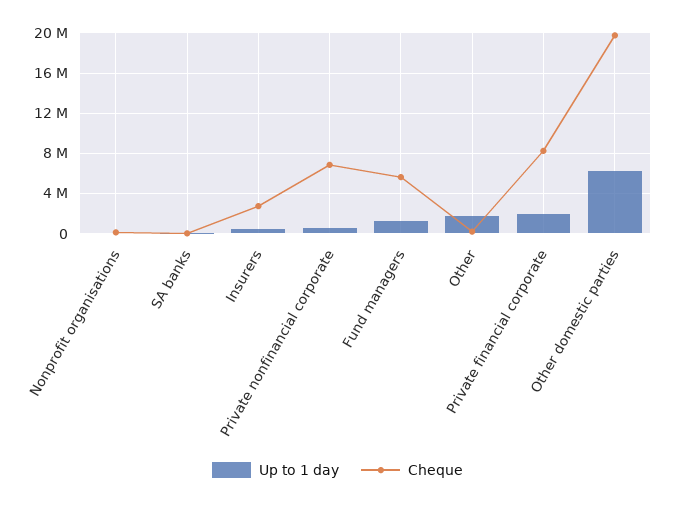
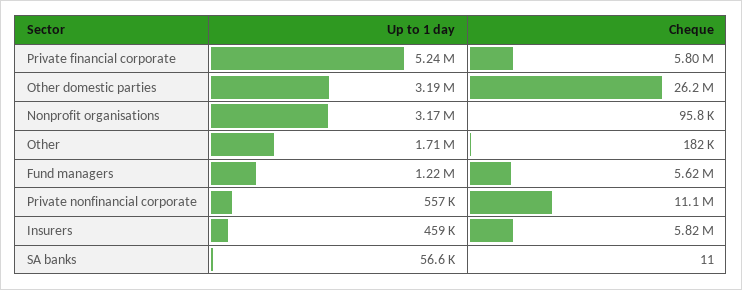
Up to 1 day, Nonprofit organisations: 0 -> 3170000
Cheque, Insurers: 3000000 -> 5820000
Cheque, Private nonfinancial corporate: 7000000 -> 11100000
Up to 1 day, Private financial corporate: 2000000 -> 5240000
Cheque, Private financial corporate: 8000000 -> 5800000
Up to 1 day, Other domestic parties: 6000000 -> 3190000
Cheque, Other domestic parties: 20000000 -> 26200000

